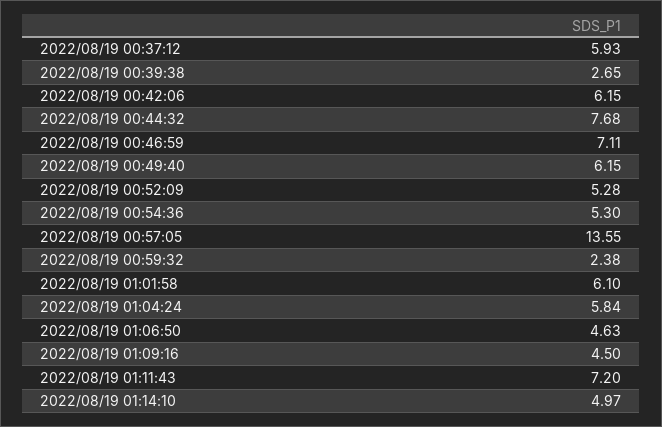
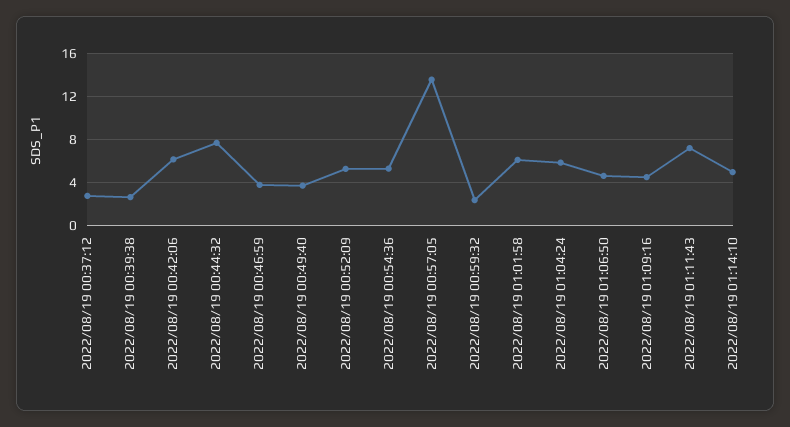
2022/08/19 00:37:12: 5.93 -> 3
2022/08/19 00:46:59: 7.11 -> 4
2022/08/19 00:49:40: 6.15 -> 4

